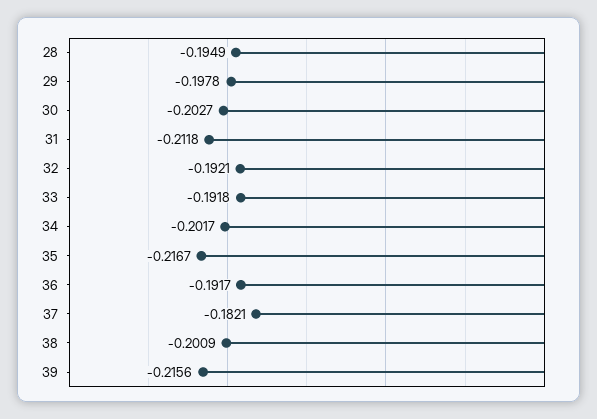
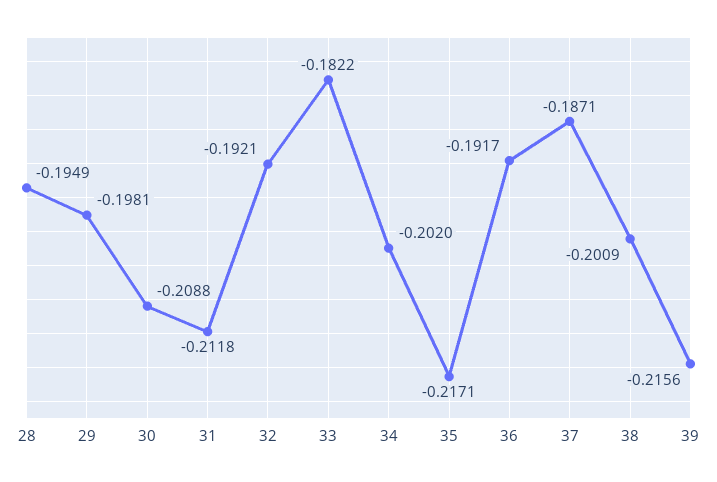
29: -0.1978 -> -0.1981
30: -0.2027 -> -0.2088
33: -0.1918 -> -0.1822
34: -0.2017 -> -0.202
35: -0.2167 -> -0.2171
37: -0.1821 -> -0.1871

